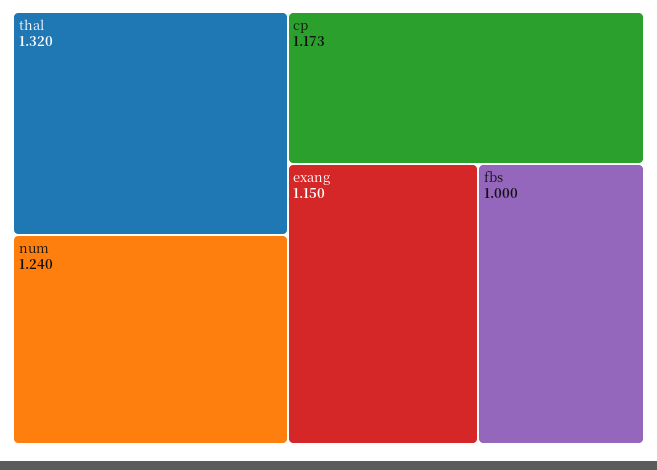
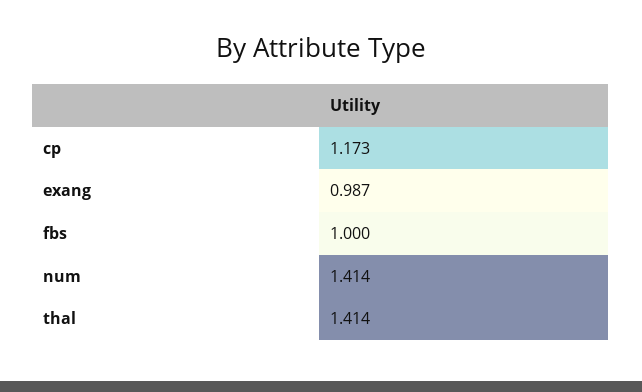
thal: 1.32 -> 1.414
num: 1.24 -> 1.414
exang: 1.15 -> 0.987

